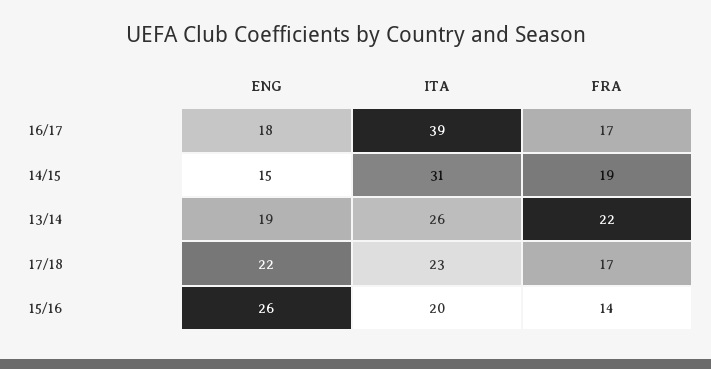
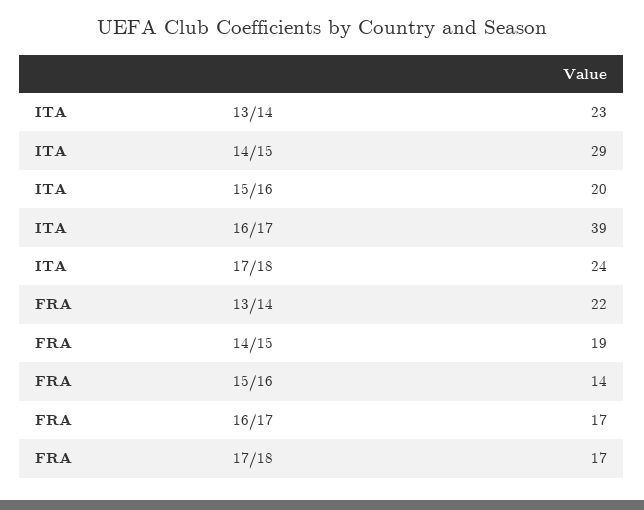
ENG, 16/17: 18 -> none
ENG, 14/15: 15 -> none
ITA, 14/15: 31 -> 29
ENG, 13/14: 19 -> none
ITA, 13/14: 26 -> 23
ENG, 17/18: 22 -> none
ITA, 17/18: 23 -> 24
ENG, 15/16: 26 -> none

